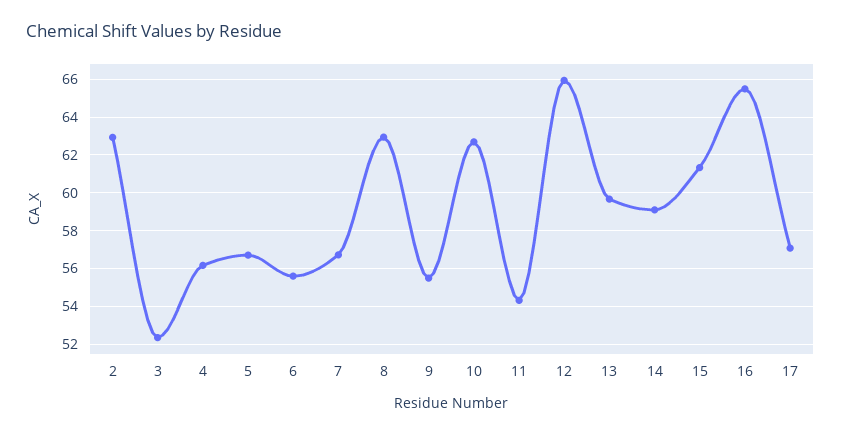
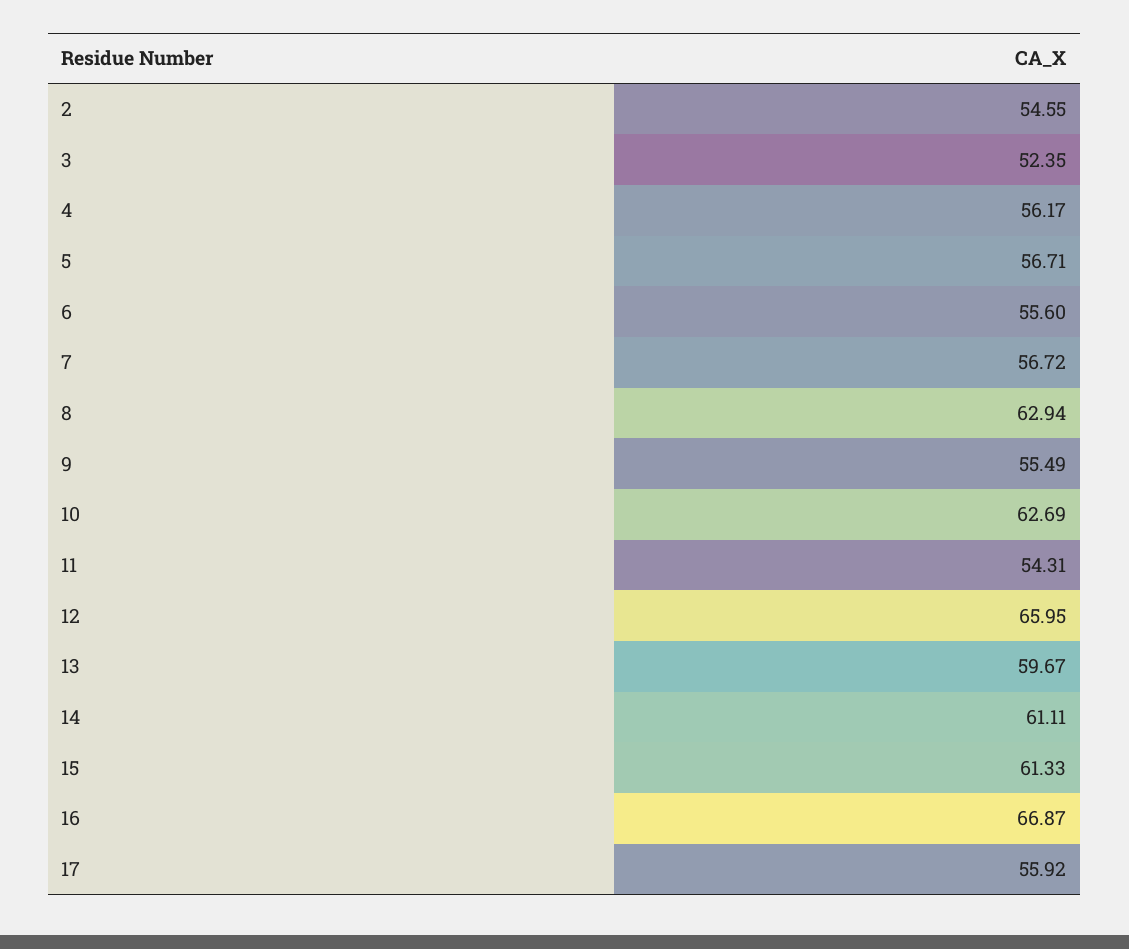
2: 63 -> 54.55
14: 59 -> 61.11
16: 65.5 -> 66.87
17: 57 -> 55.92

